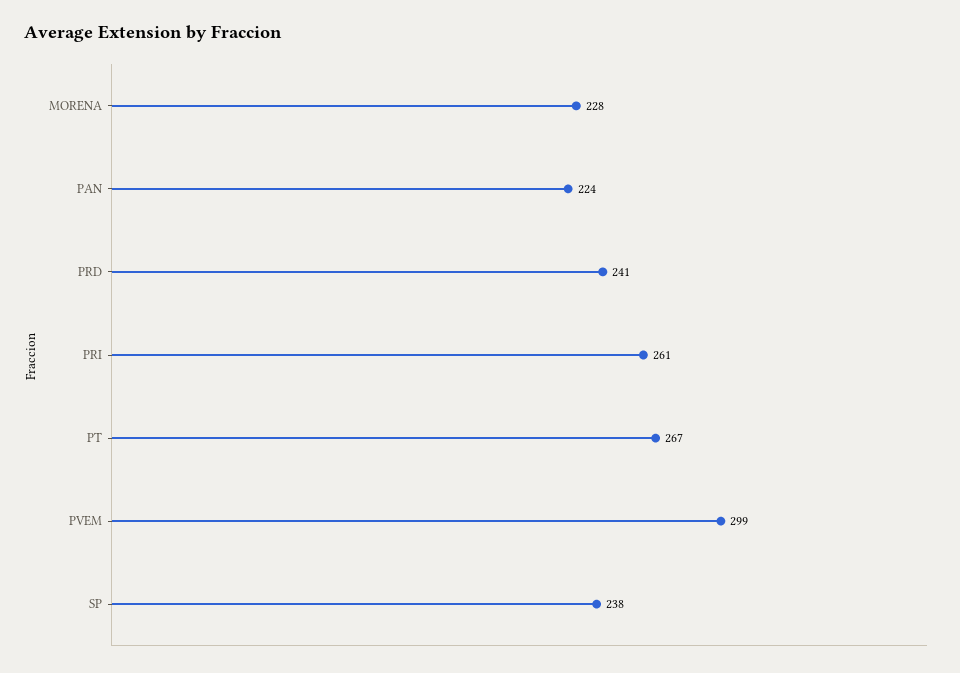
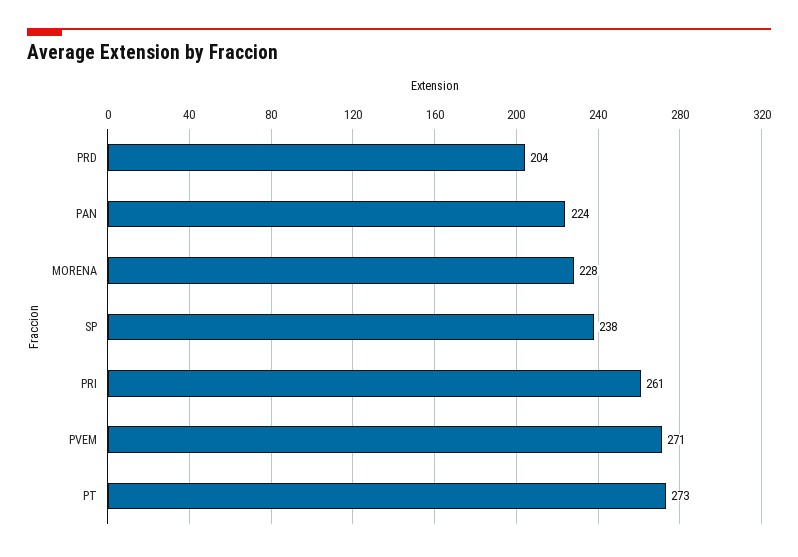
PRD: 241 -> 204
PT: 267 -> 273
PVEM: 299 -> 271

